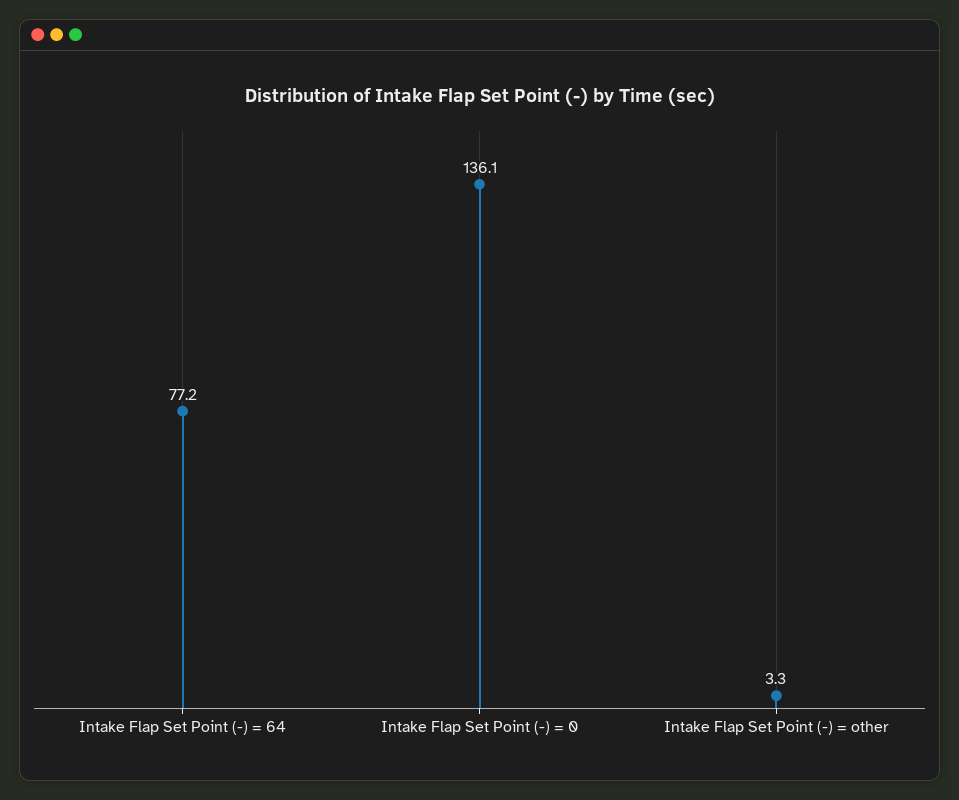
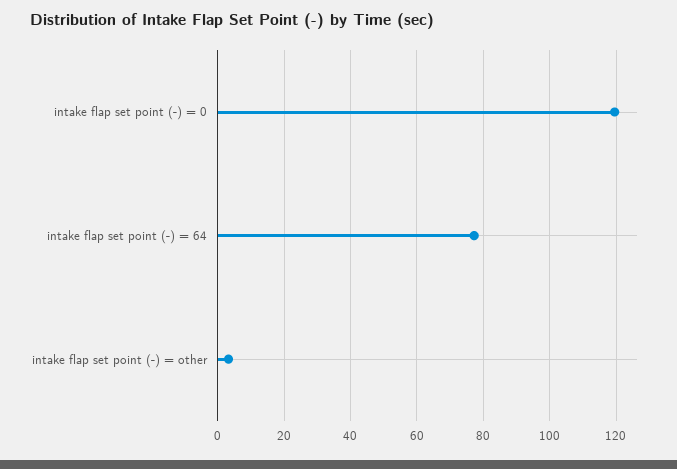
Intake Flap Set Point (-) = 0: 136.1 -> 120

